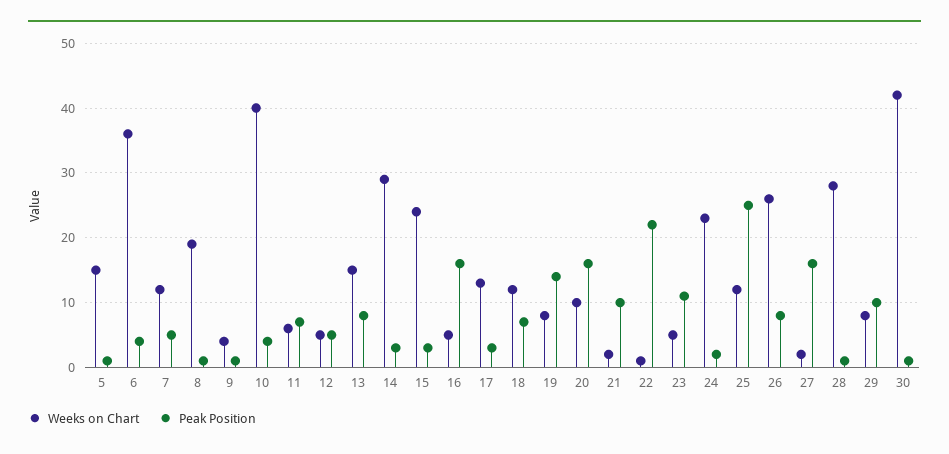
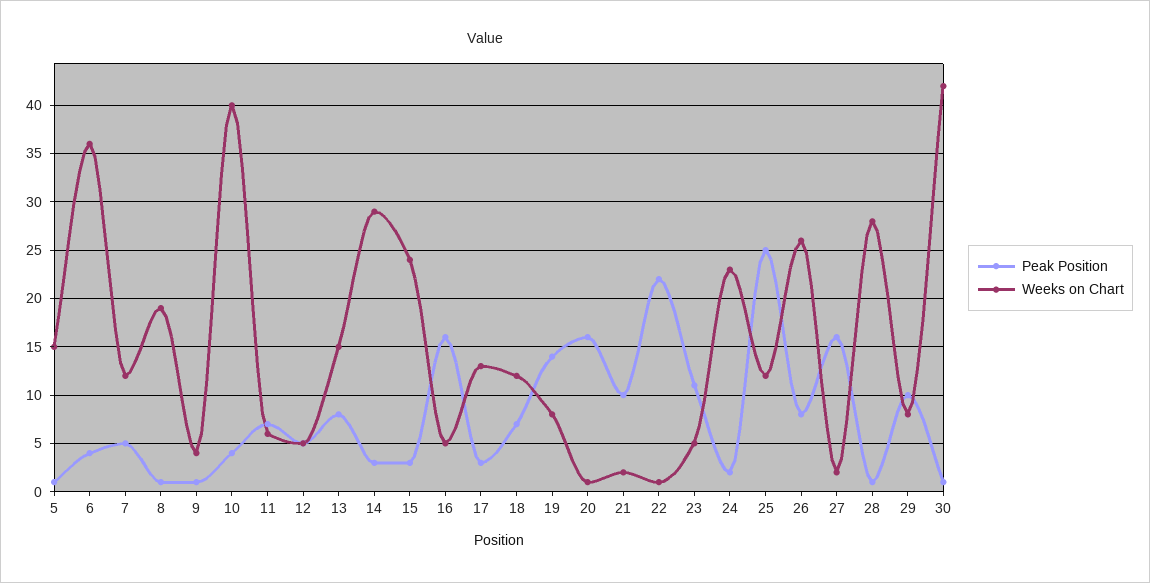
Weeks on Chart, 20: 10 -> 1

